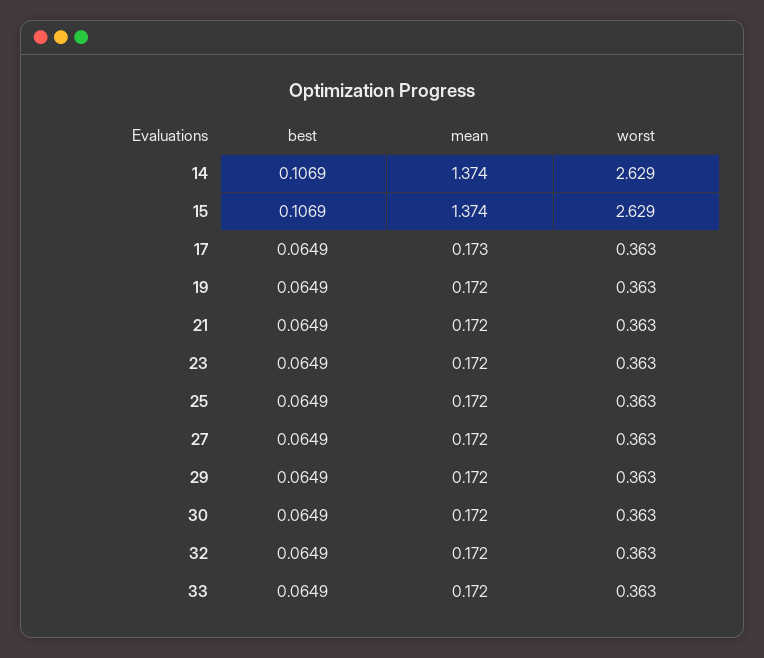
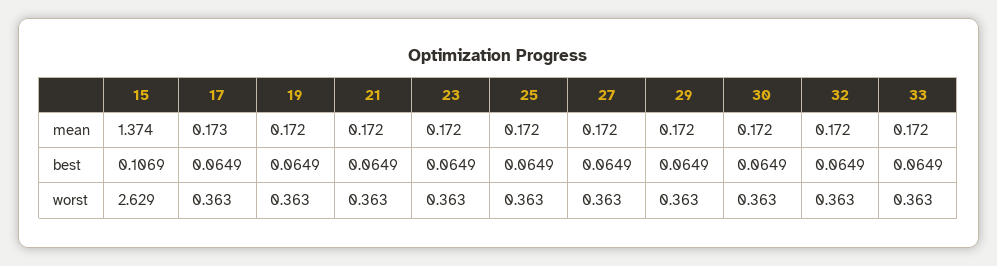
best, 14: 0.1069 -> none
mean, 14: 1.374 -> none
worst, 14: 2.629 -> none

